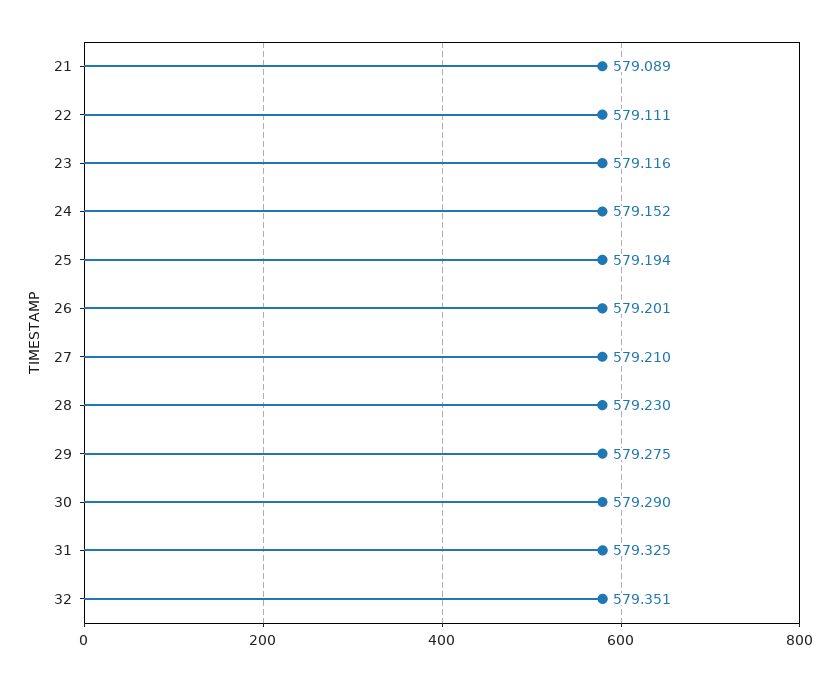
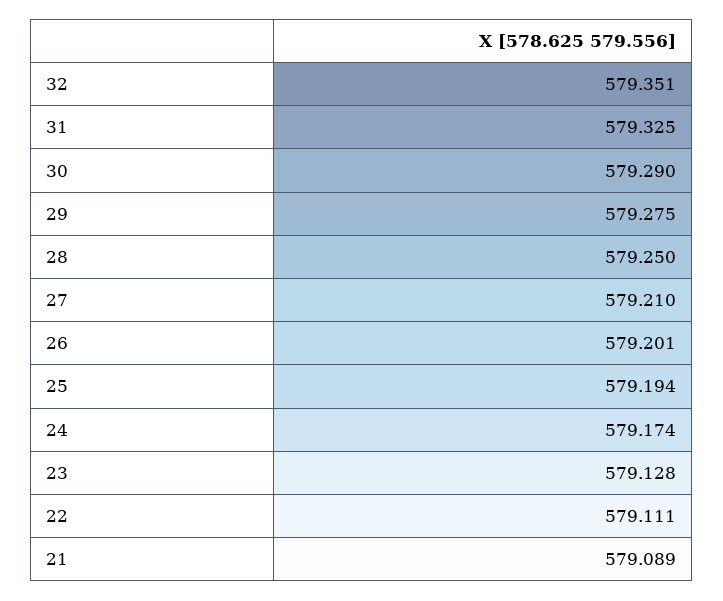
23: 579.116 -> 579.128
24: 579.152 -> 579.174
28: 579.23 -> 579.25

